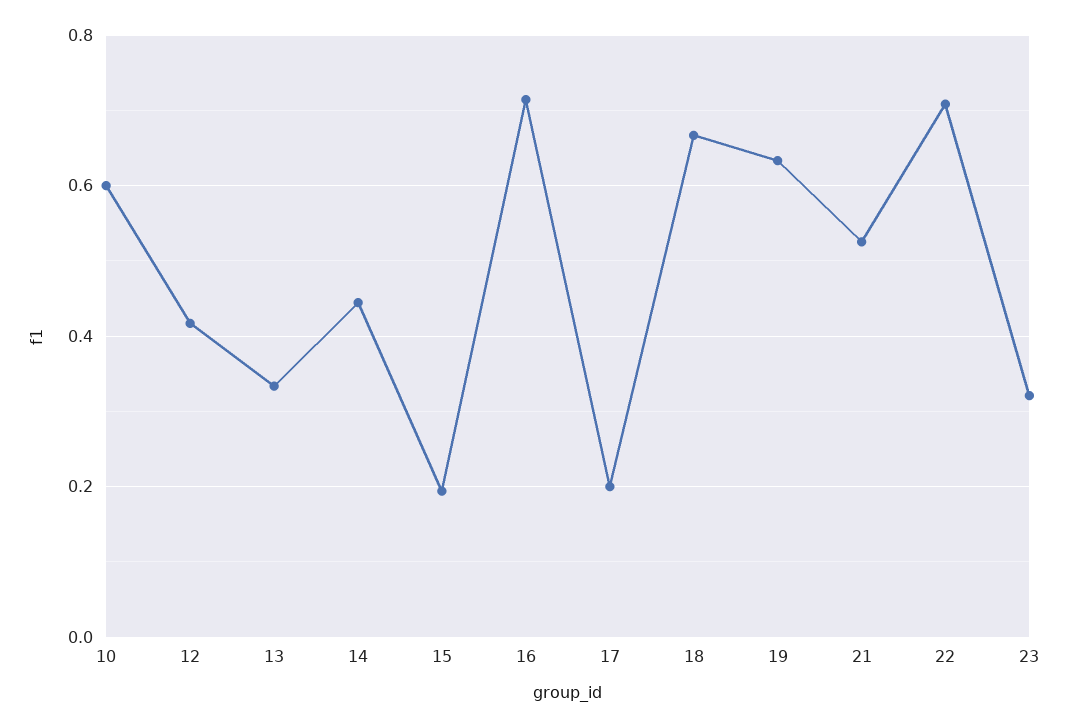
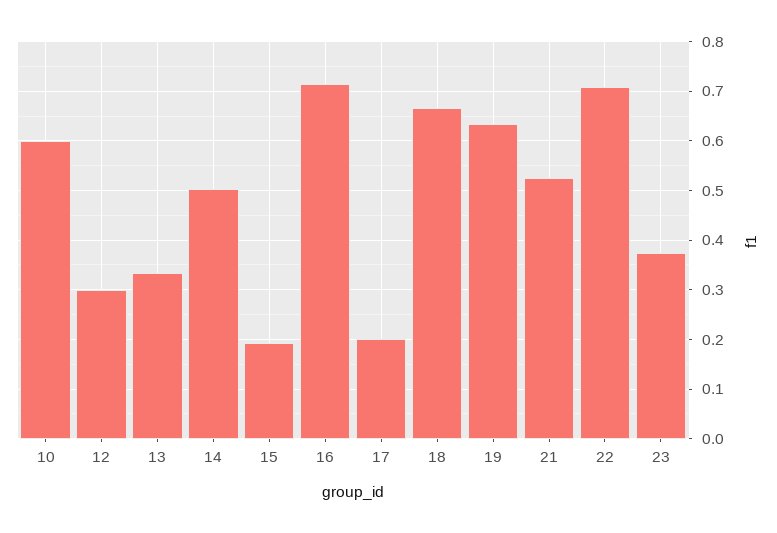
12: 0.42 -> 0.3
14: 0.44 -> 0.5
23: 0.32 -> 0.38

